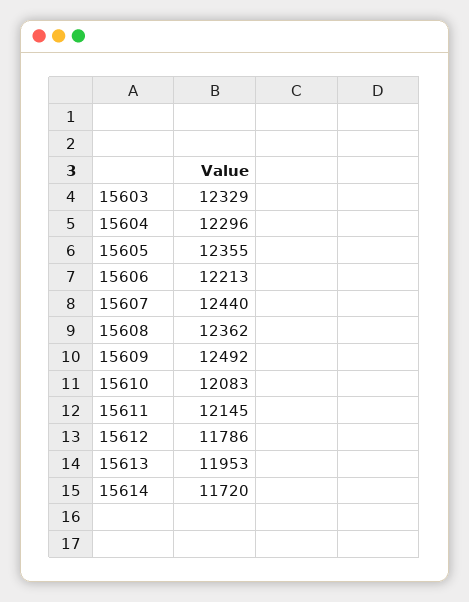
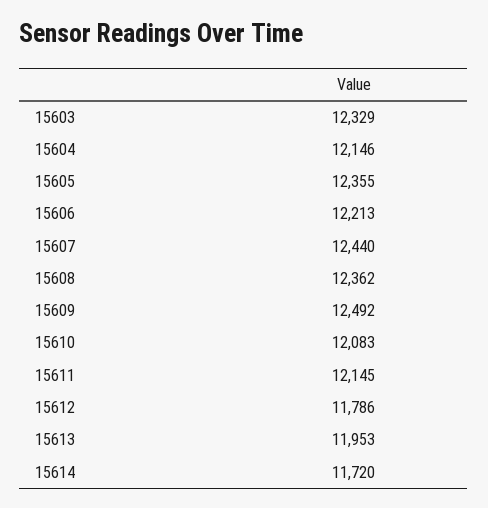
15604: 12296 -> 12146

